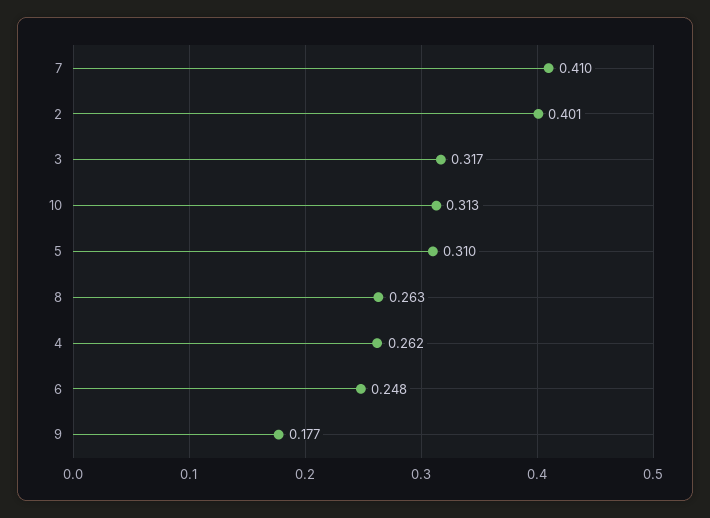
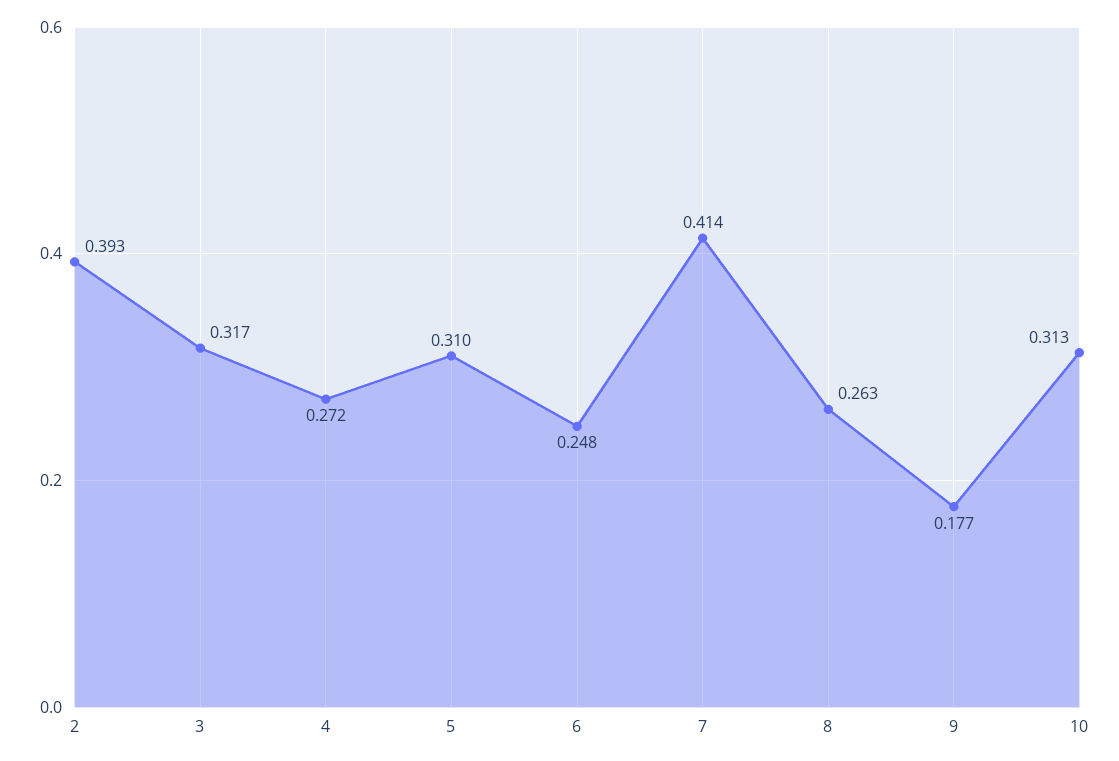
7: 0.41 -> 0.414
2: 0.401 -> 0.393
4: 0.262 -> 0.272

